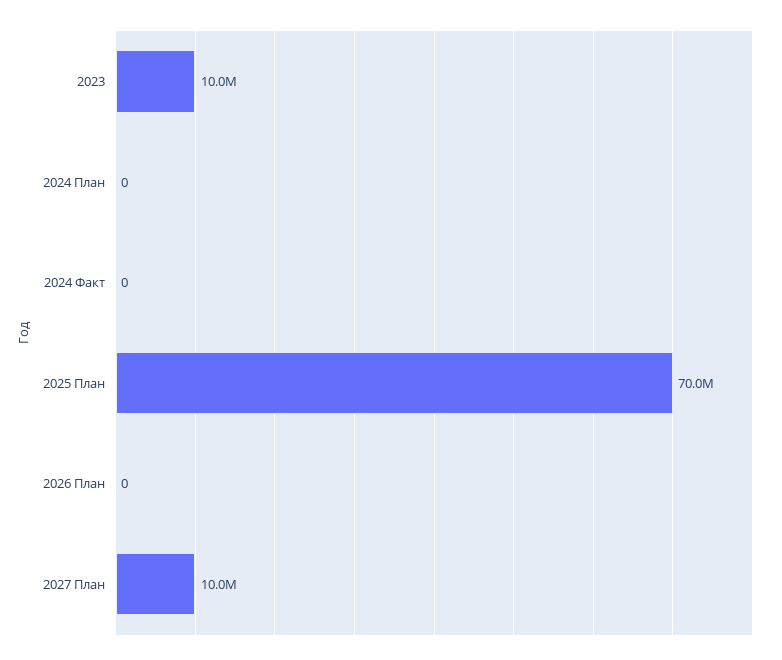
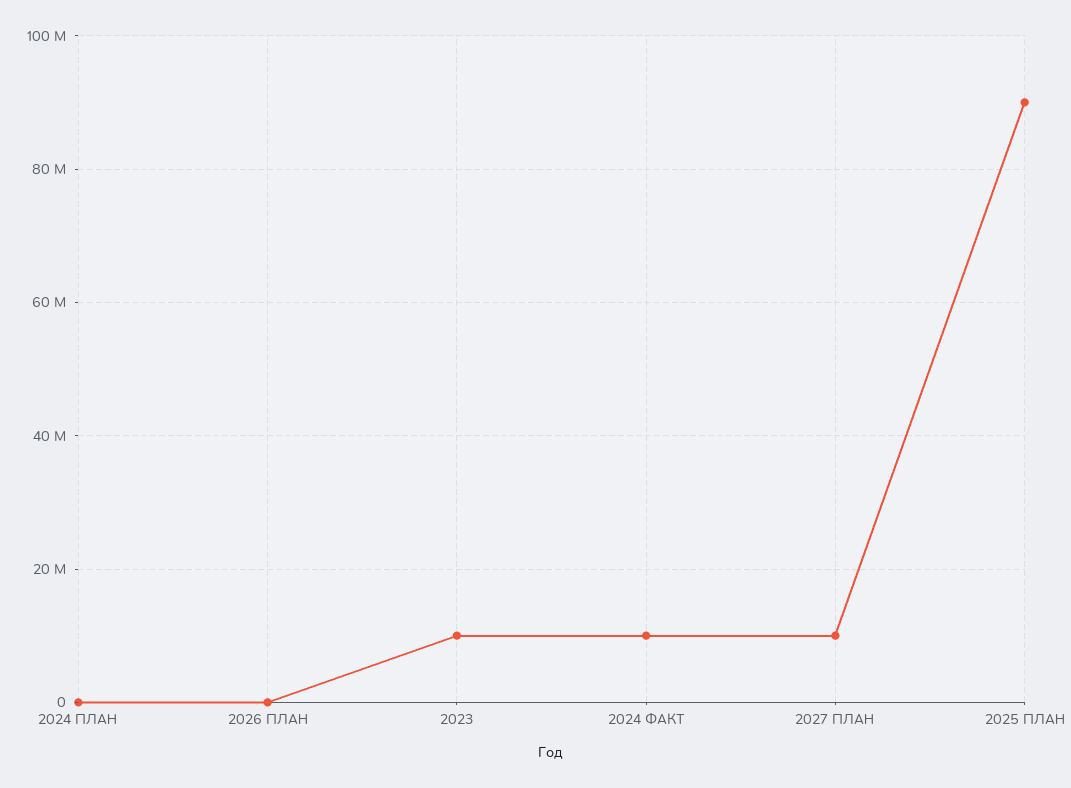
2024 Факт: 0 -> 10000000
2025 План: 70000000 -> 90000000

